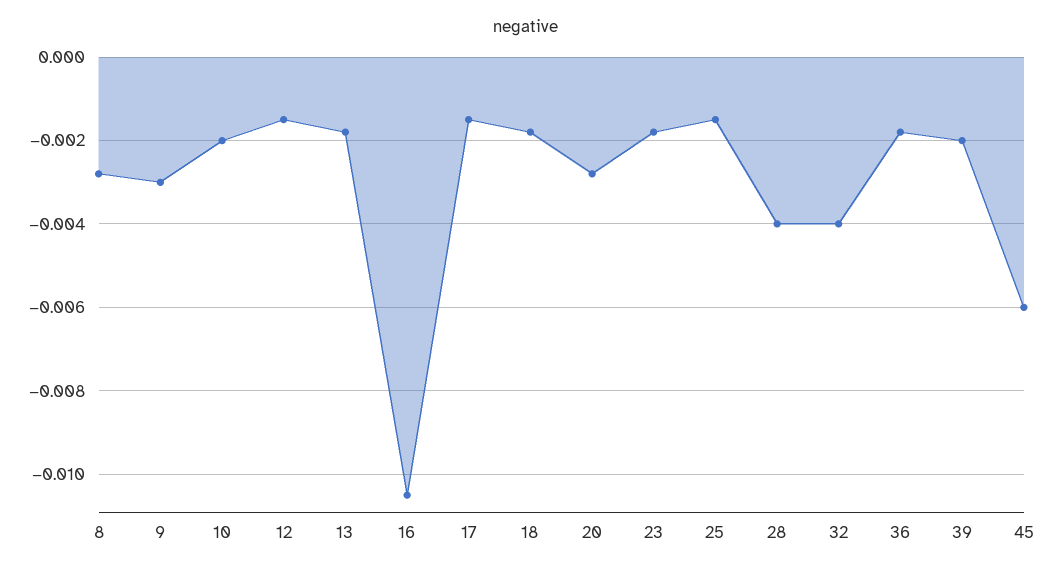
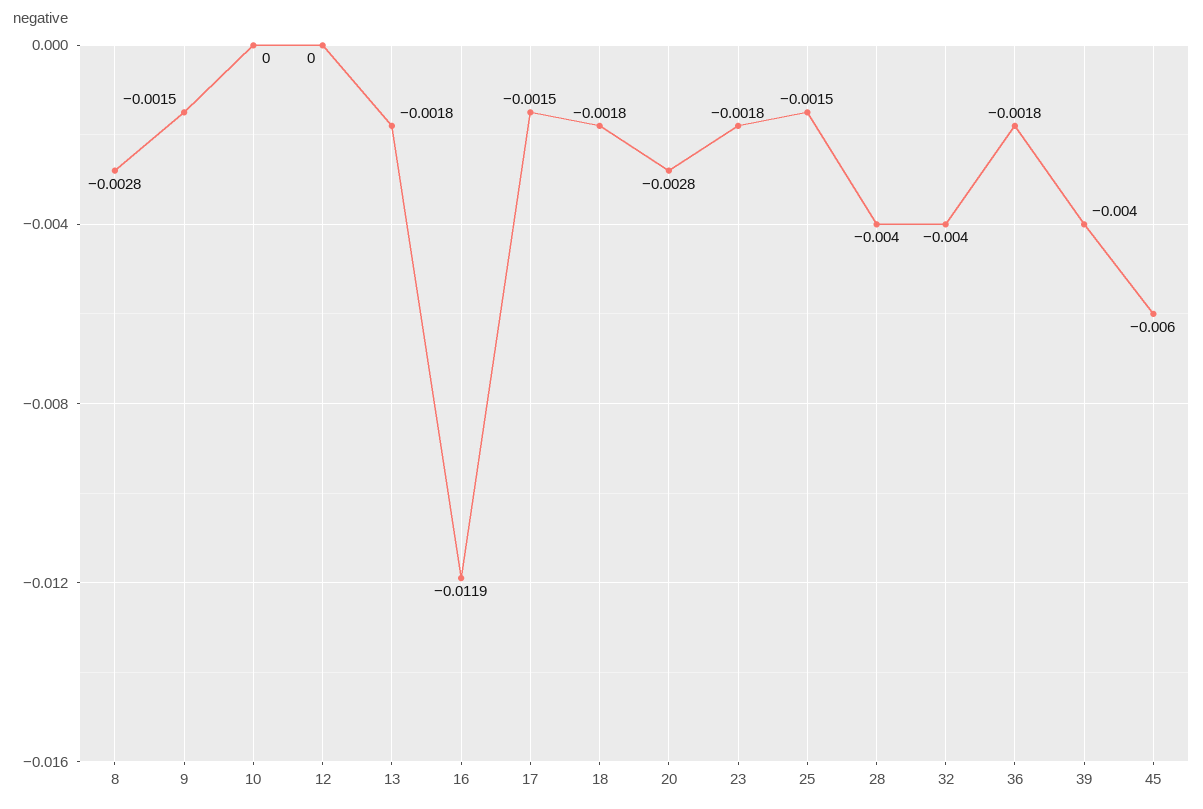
9: -0.003 -> -0.0015
10: -0.002 -> 0
12: -0.0015 -> 0
16: -0.0105 -> -0.0119
39: -0.002 -> -0.004

